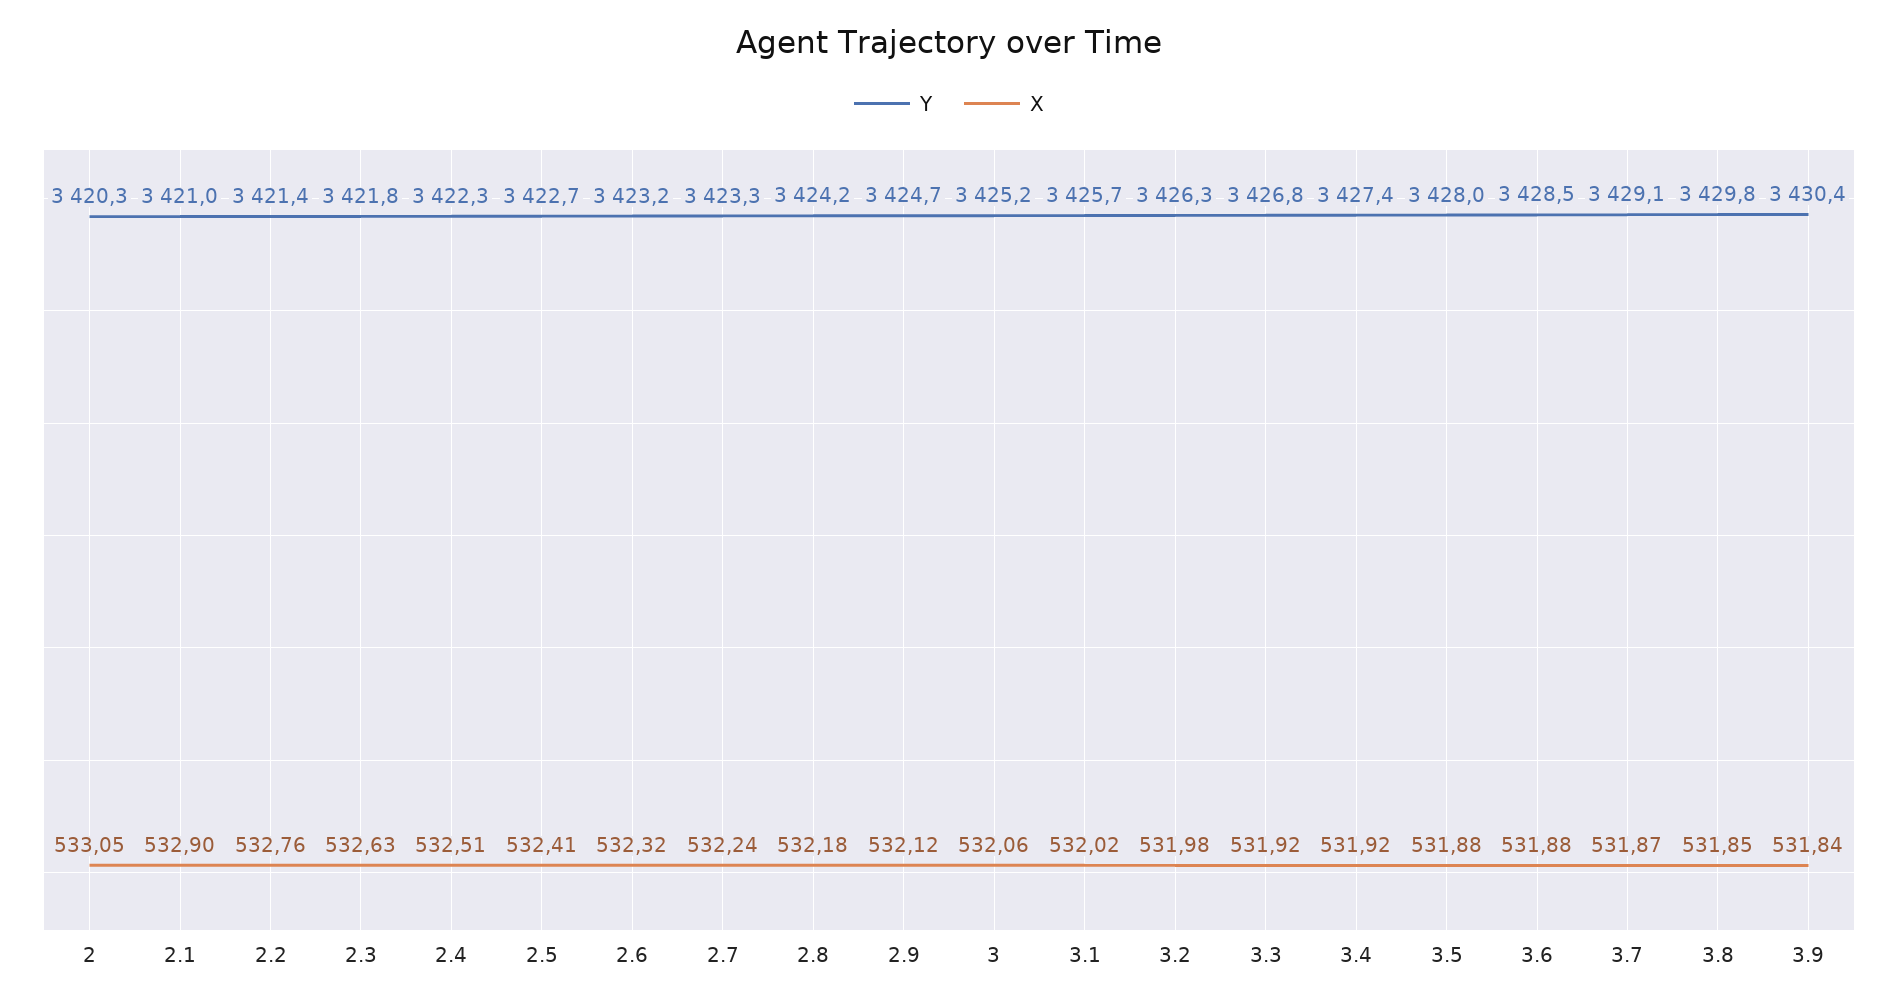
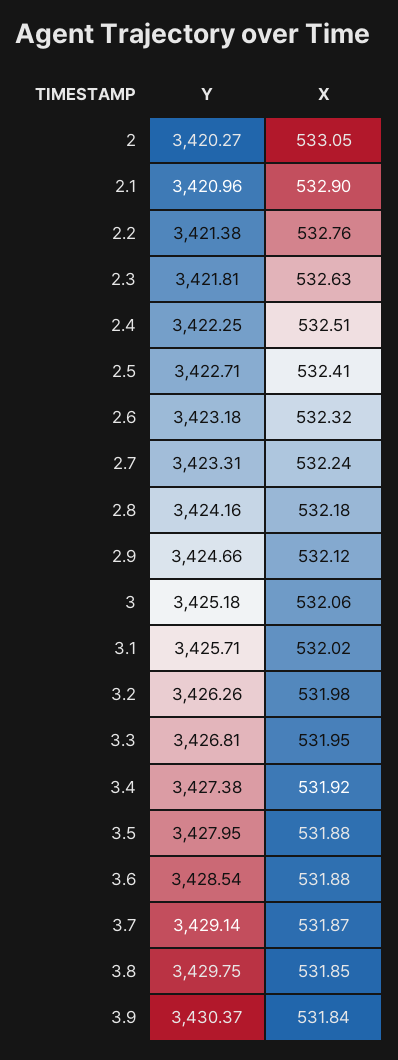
X, 3.3: 531.92 -> 531.95

